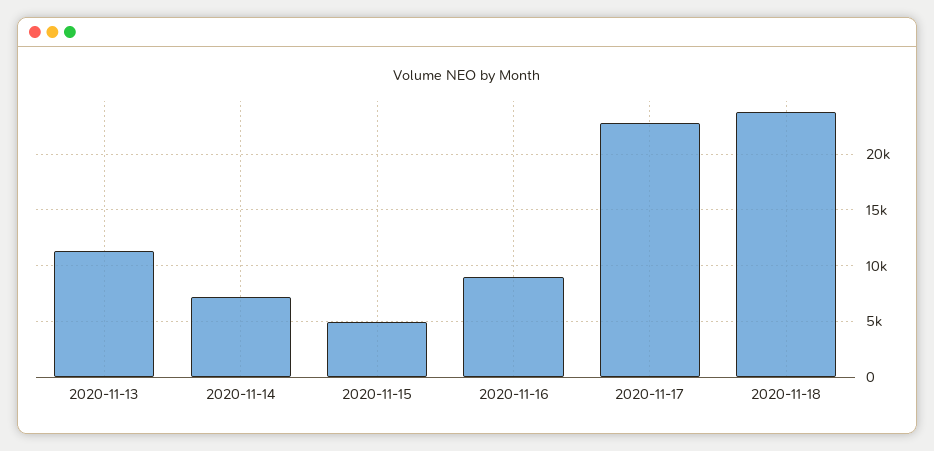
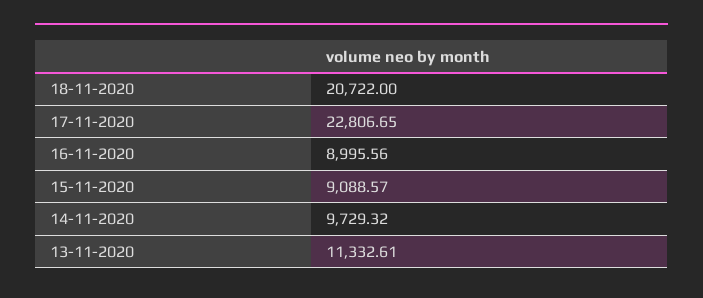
2020-11-14: 7000 -> 9729.32
2020-11-15: 5000 -> 9088.57
2020-11-18: 24000 -> 20722

